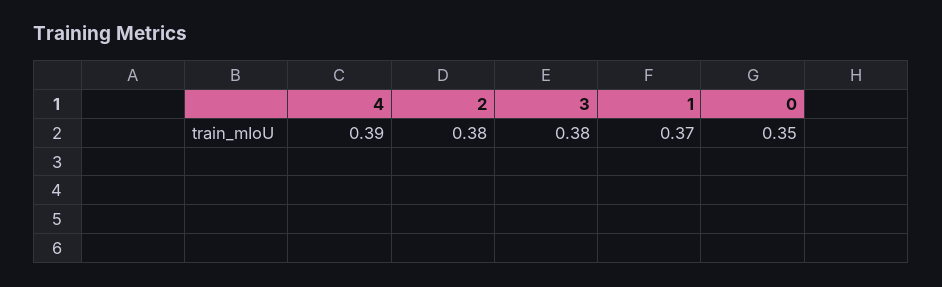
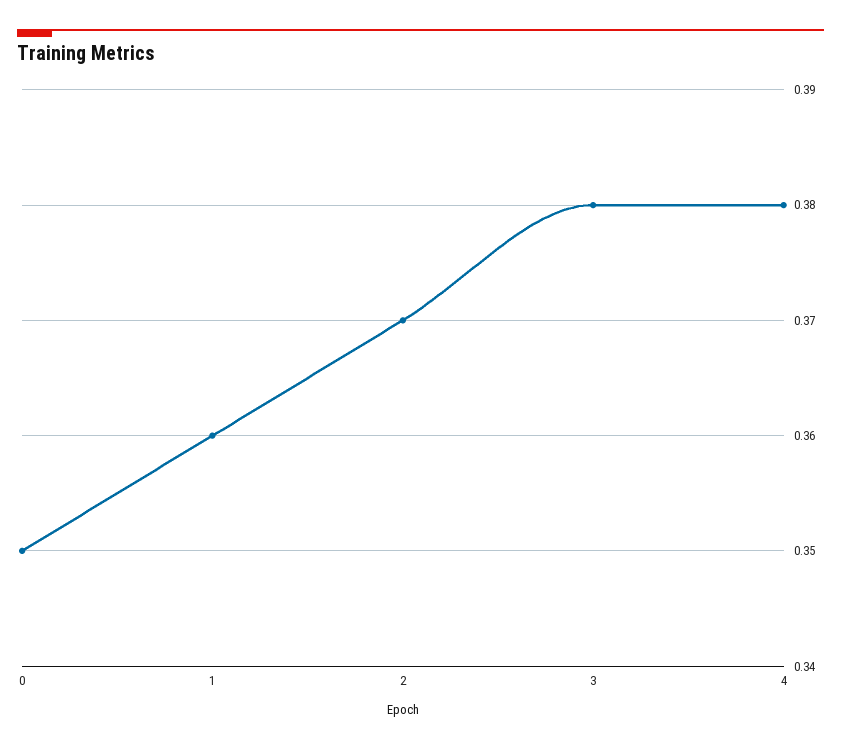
4: 0.39 -> 0.38
2: 0.38 -> 0.37
1: 0.37 -> 0.36

